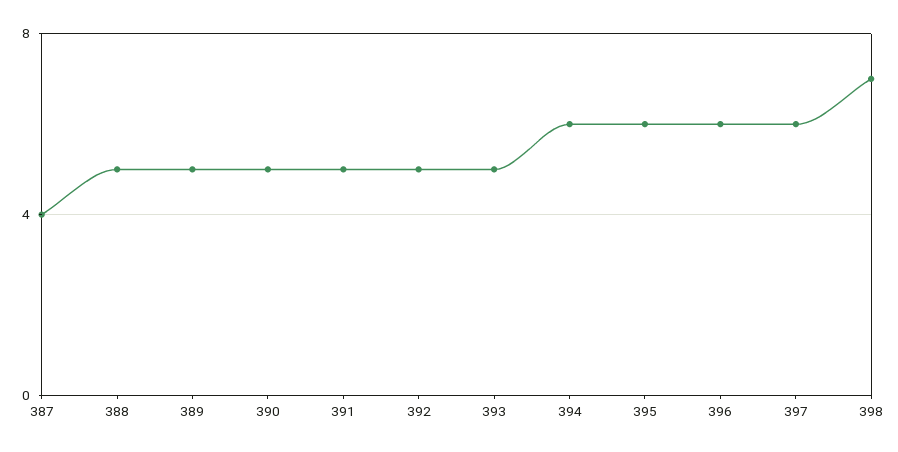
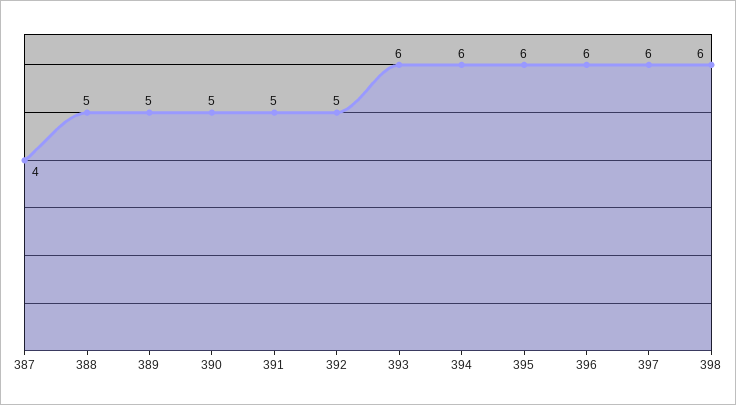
393: 5 -> 6
398: 7 -> 6

